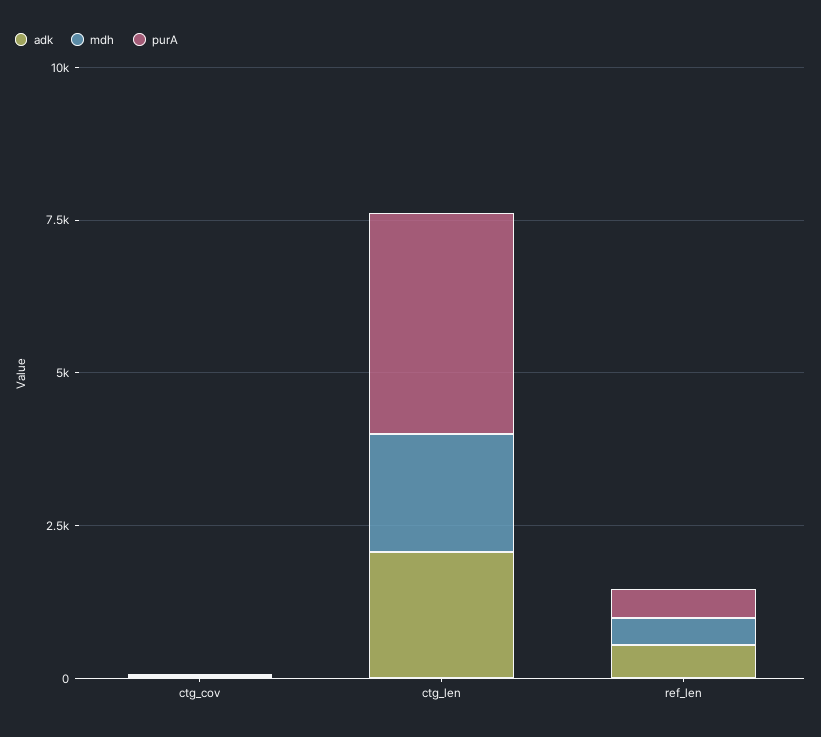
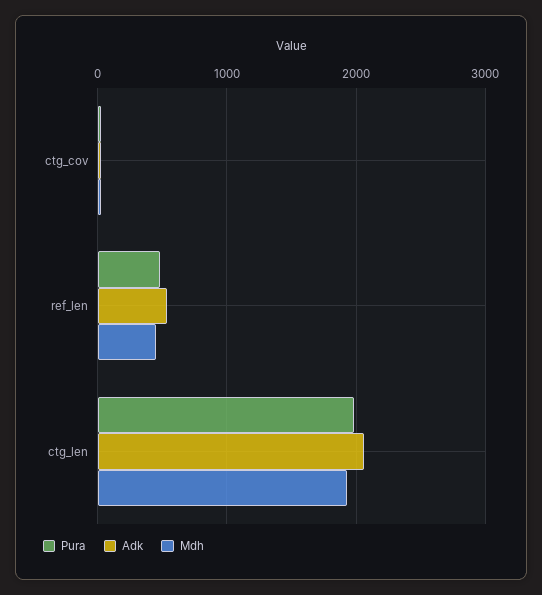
purA, ctg_len: 3500 -> 2000

